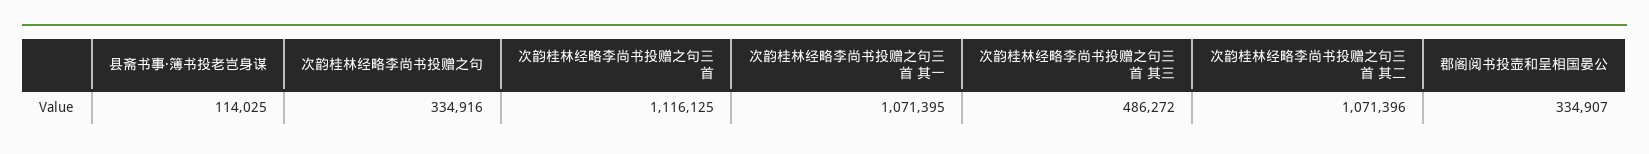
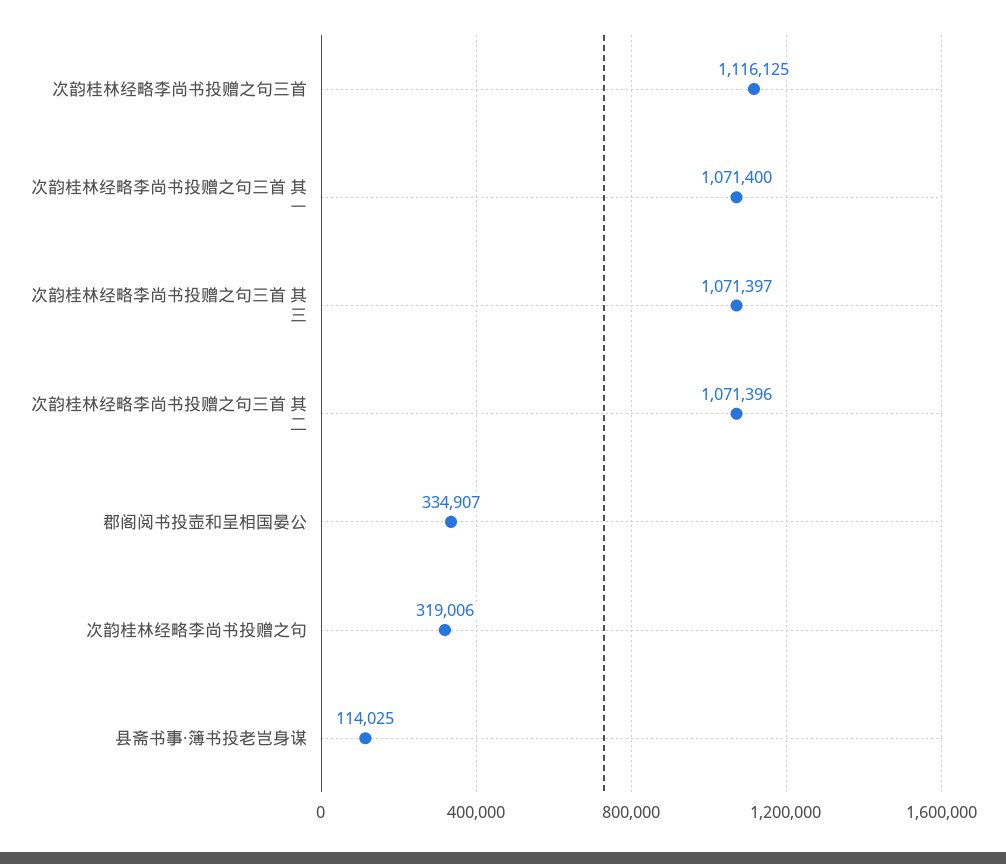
次韵桂林经略李尚书投赠之句: 334916 -> 319006
次韵桂林经略李尚书投赠之句三首 其一: 1071395 -> 1071400
次韵桂林经略李尚书投赠之句三首 其三: 486272 -> 1071397

